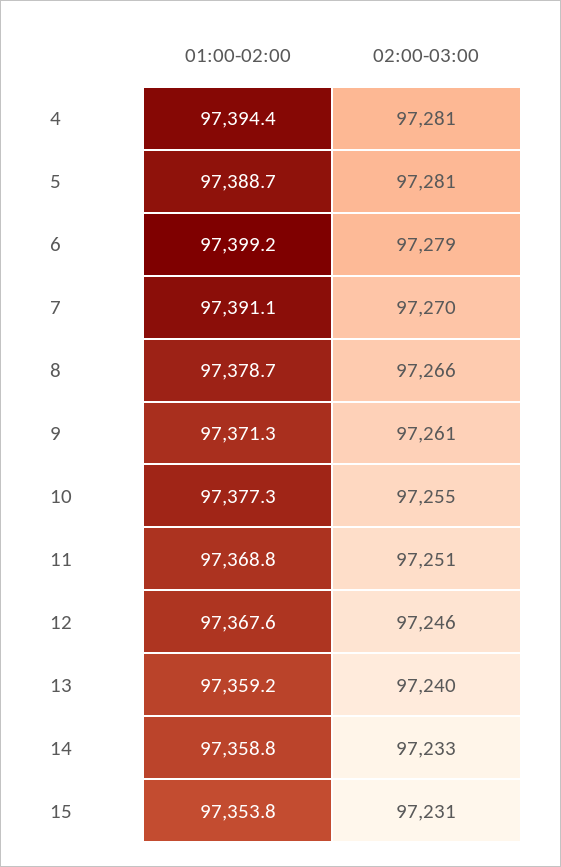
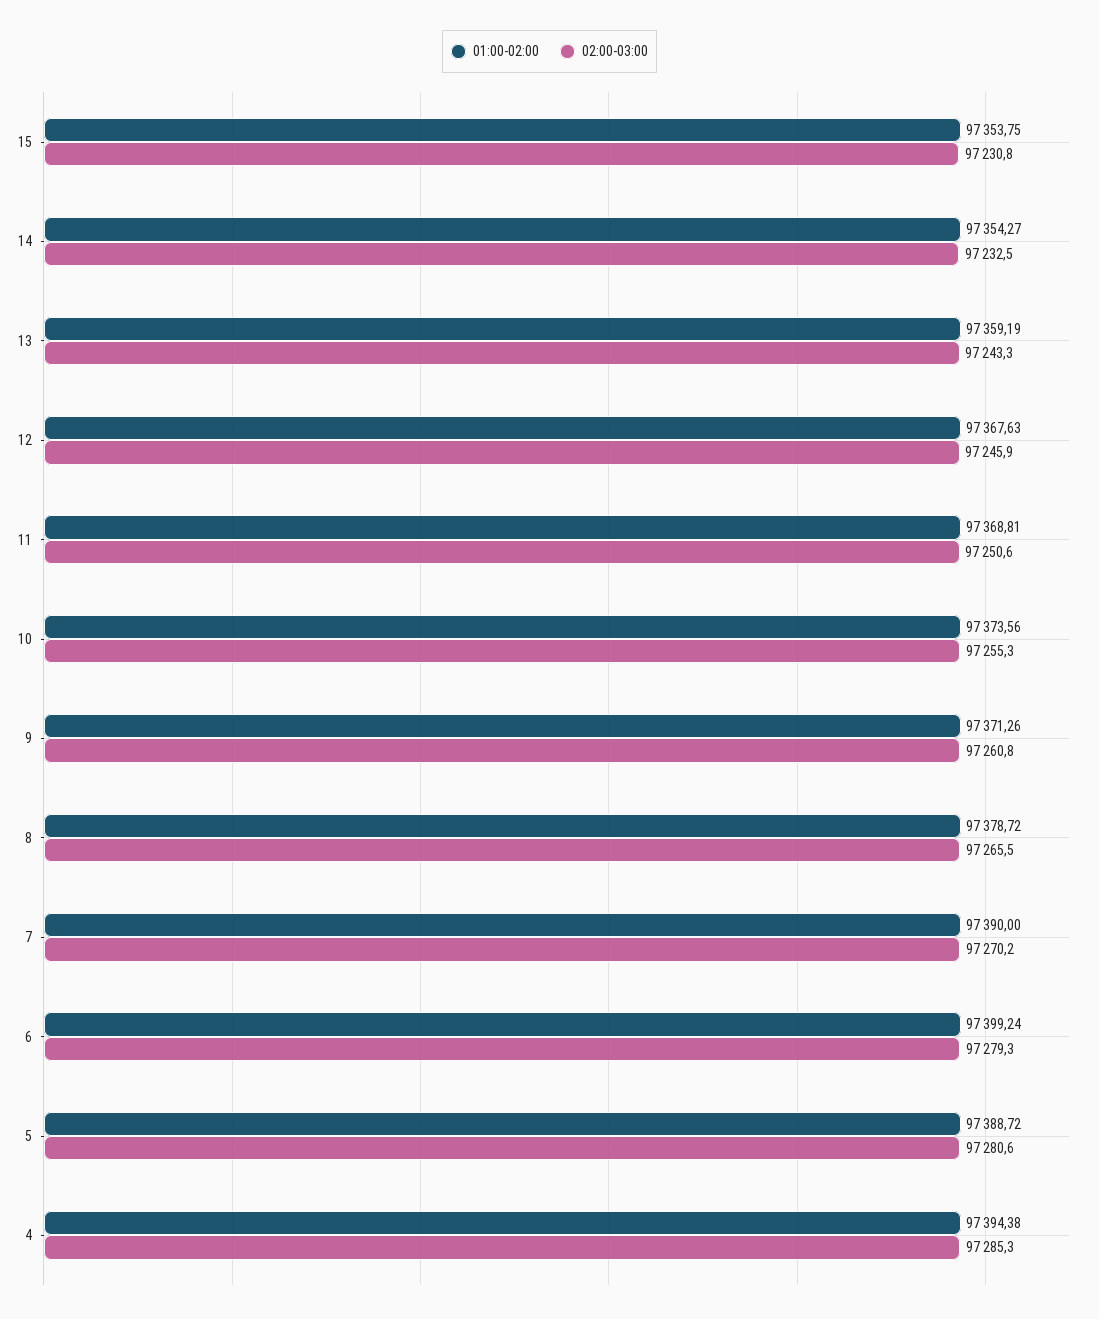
02:00-03:00, 4: 97281 -> 97285.3
01:00-02:00, 7: 97391.1 -> 97390
01:00-02:00, 10: 97377.3 -> 97373.56
02:00-03:00, 13: 97240 -> 97243.3
01:00-02:00, 14: 97358.8 -> 97354.27

